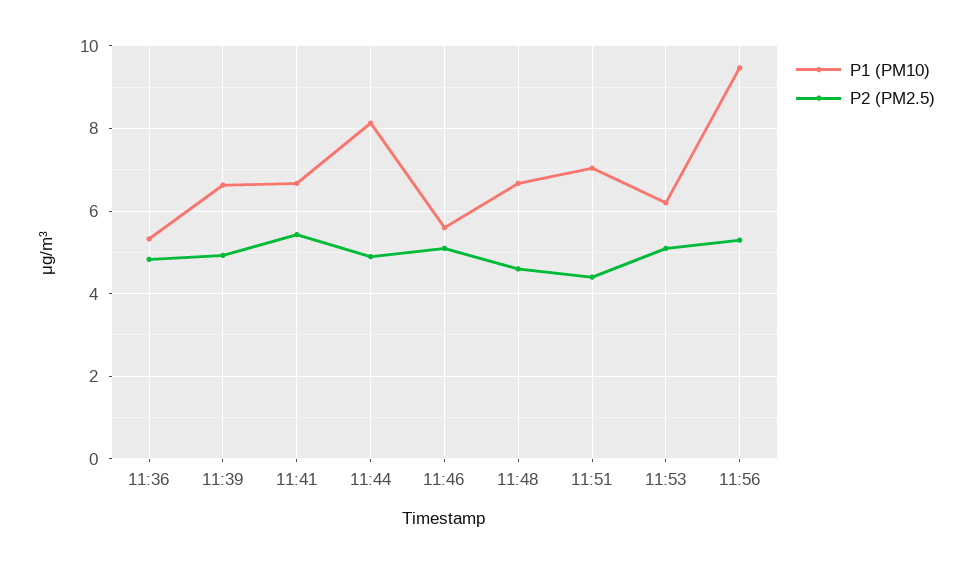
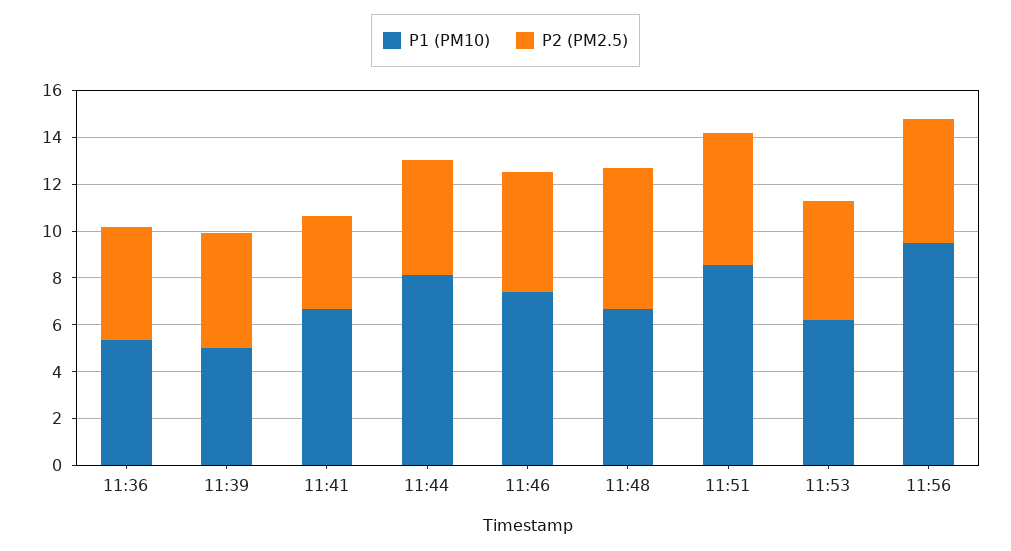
P1 (PM10), 11:39: 6.6 -> 5
P2 (PM2.5), 11:41: 5.4 -> 4
P1 (PM10), 11:46: 5.6 -> 7.5
P2 (PM2.5), 11:48: 4.6 -> 6
P1 (PM10), 11:51: 7 -> 8.5
P2 (PM2.5), 11:51: 4.4 -> 5.5

